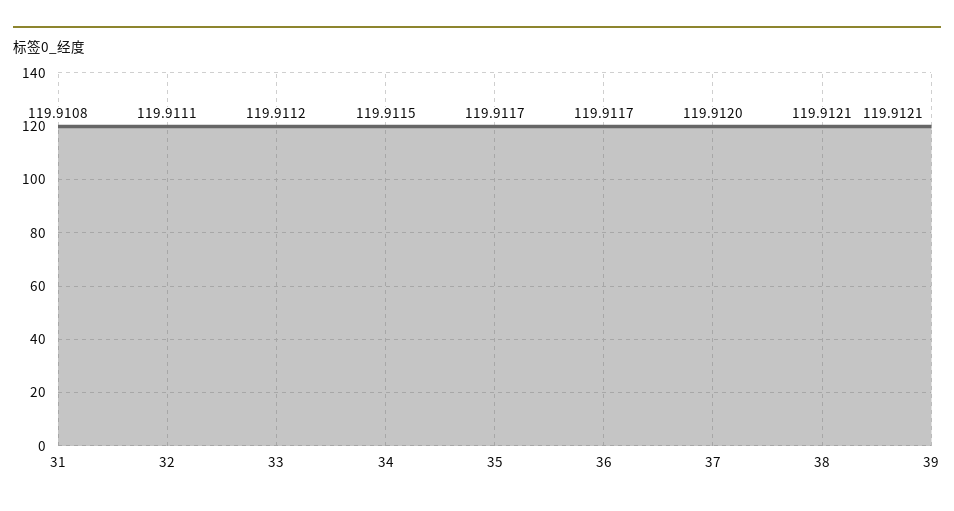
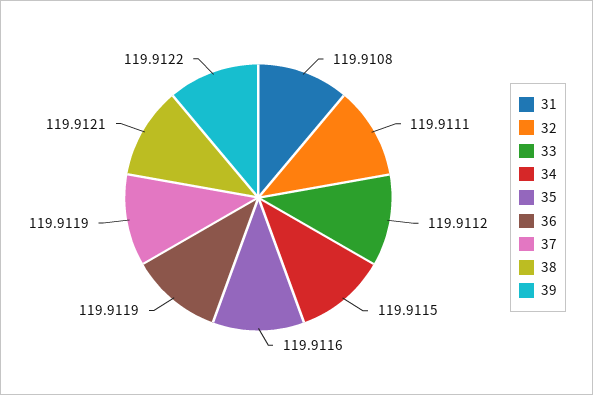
35: 119.9117 -> 119.9116
36: 119.9117 -> 119.9119
37: 119.912 -> 119.9119
39: 119.9121 -> 119.9122

